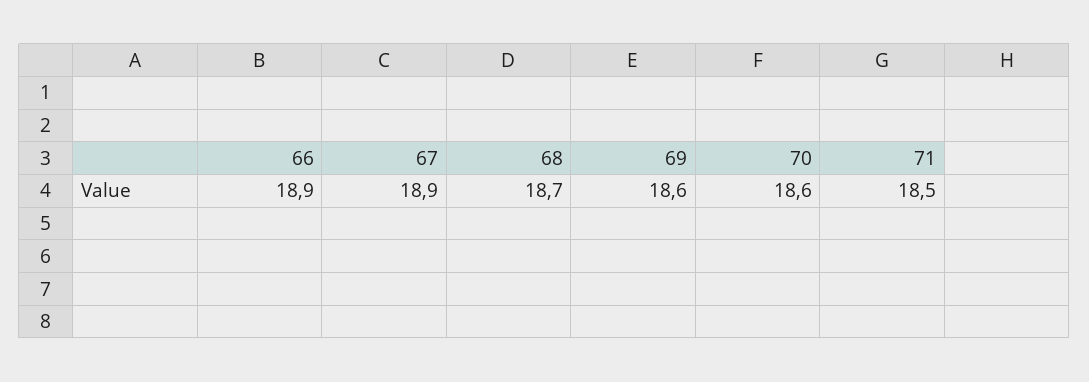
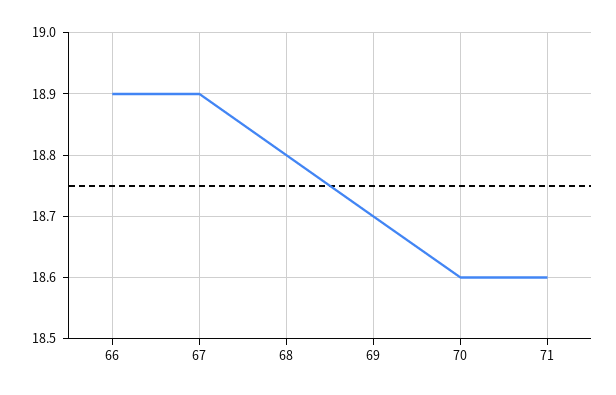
68: 18.7 -> 18.8
69: 18.6 -> 18.7
71: 18.5 -> 18.6

